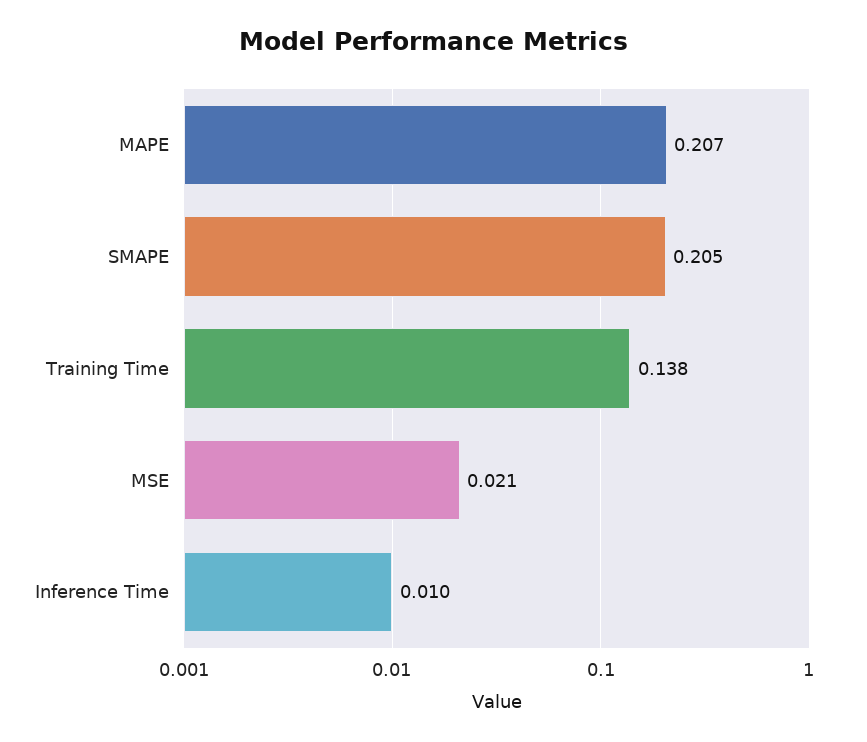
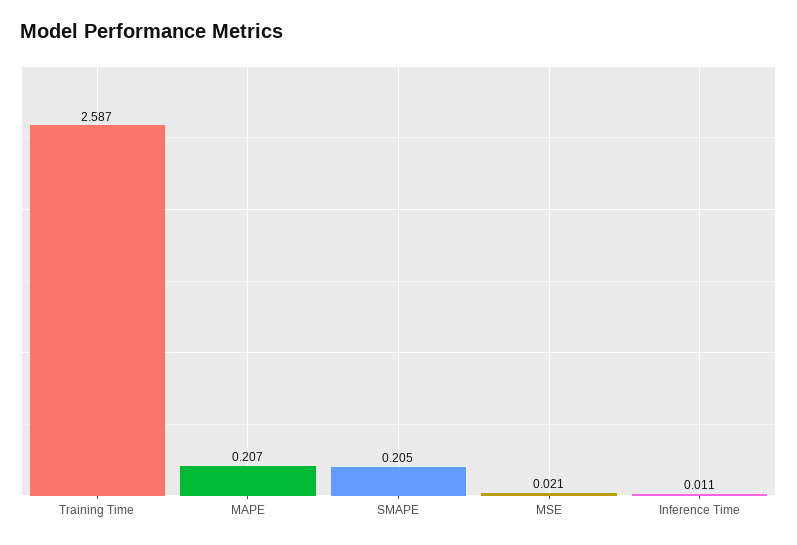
Training Time: 0.138 -> 2.587
Inference Time: 0.01 -> 0.011

